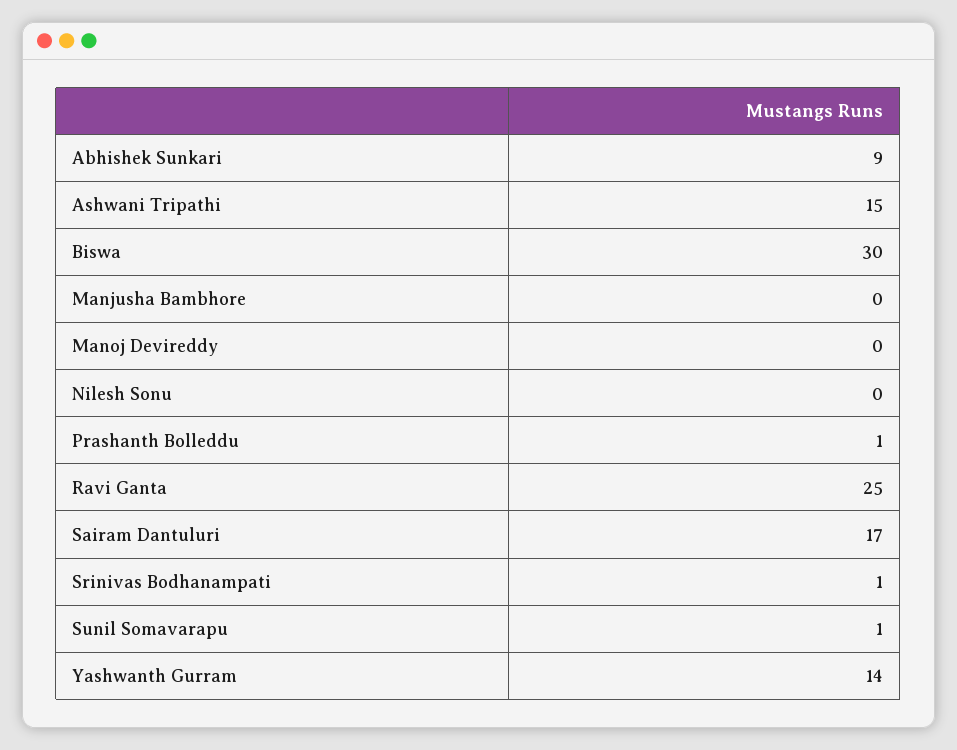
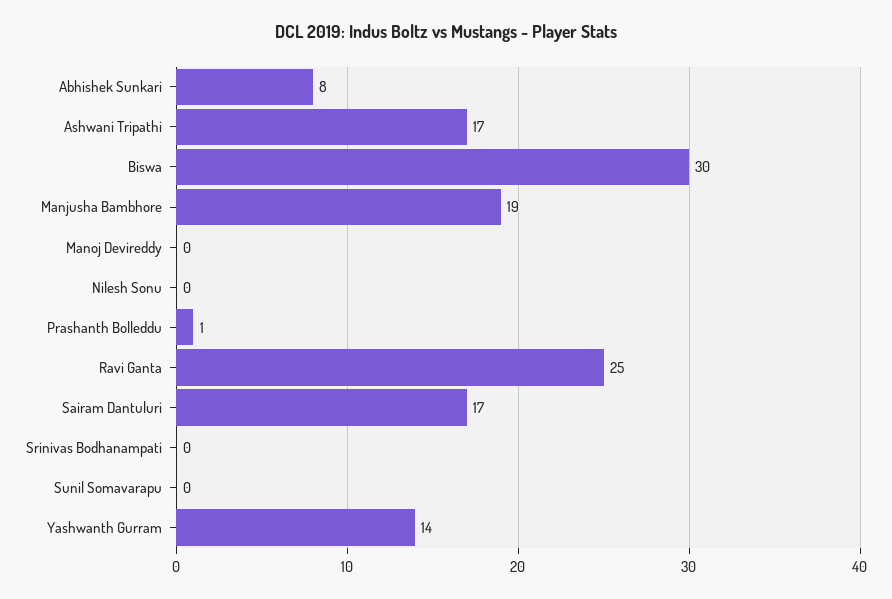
Abhishek Sunkari: 9 -> 8
Ashwani Tripathi: 15 -> 17
Manjusha Bambhore: 0 -> 19
Srinivas Bodhanampati: 1 -> 0
Sunil Somavarapu: 1 -> 0

